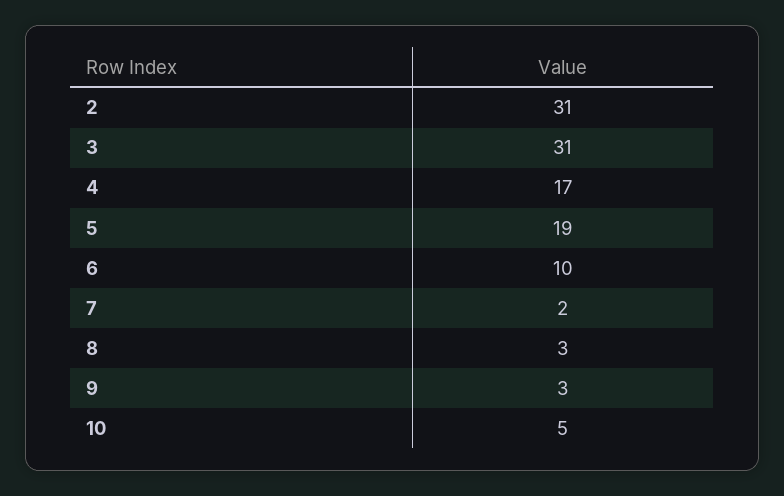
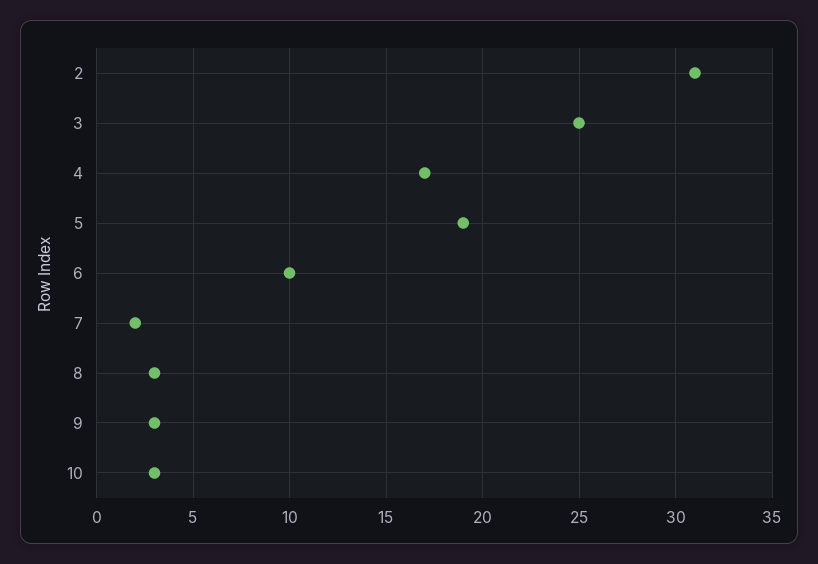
3: 31 -> 25
10: 5 -> 3

